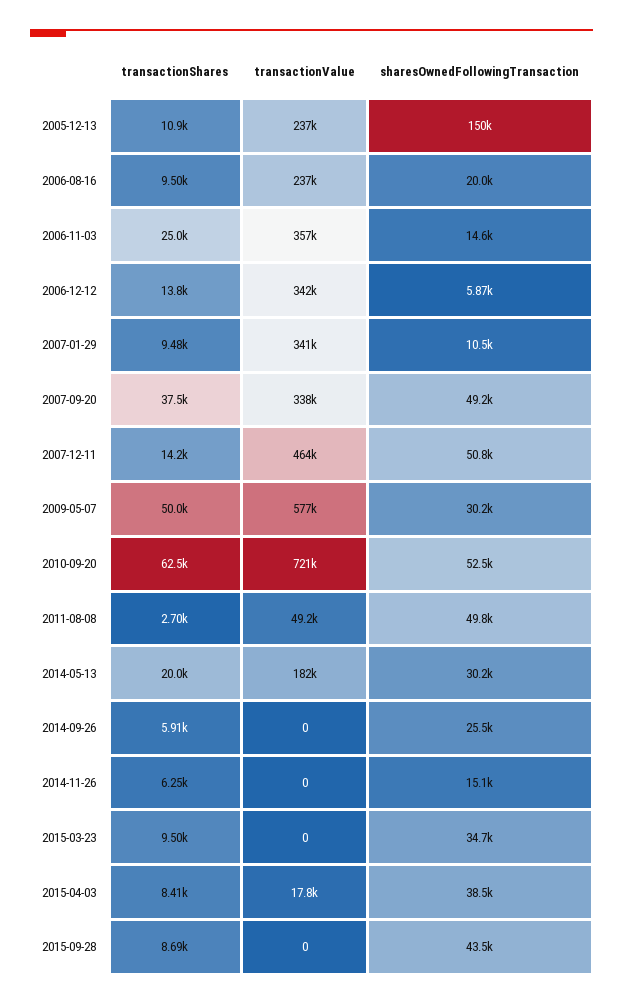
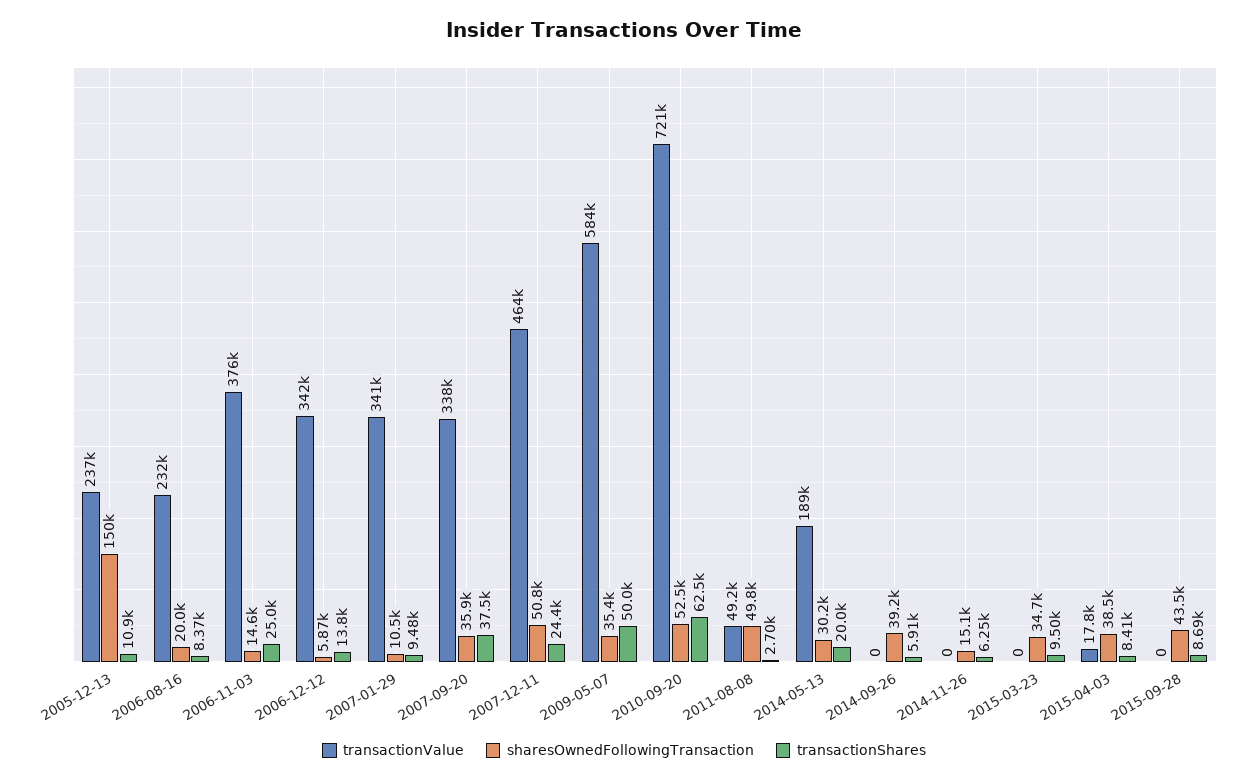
transactionShares, 2006-08-16: 9500 -> 8370
transactionValue, 2006-08-16: 237000 -> 232000
transactionValue, 2006-11-03: 357000 -> 376000
sharesOwnedFollowingTransaction, 2007-09-20: 49200 -> 35900
transactionShares, 2007-12-11: 14200 -> 24400
transactionValue, 2009-05-07: 577000 -> 584000
sharesOwnedFollowingTransaction, 2009-05-07: 30200 -> 35400
transactionValue, 2014-05-13: 182000 -> 189000
sharesOwnedFollowingTransaction, 2014-09-26: 25500 -> 39200

